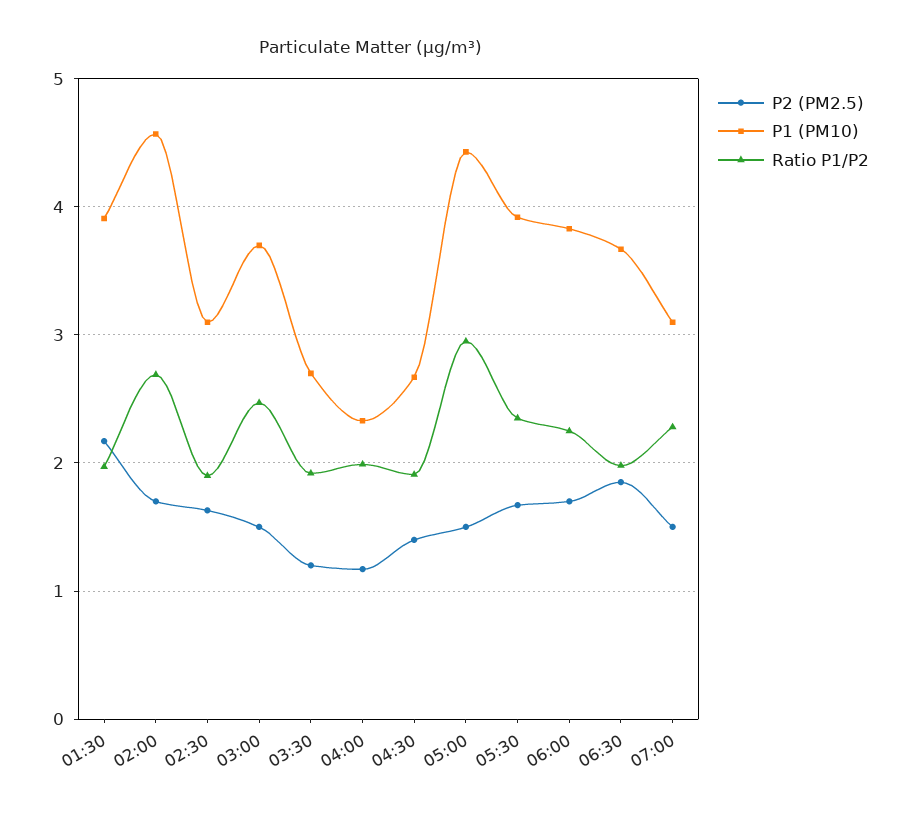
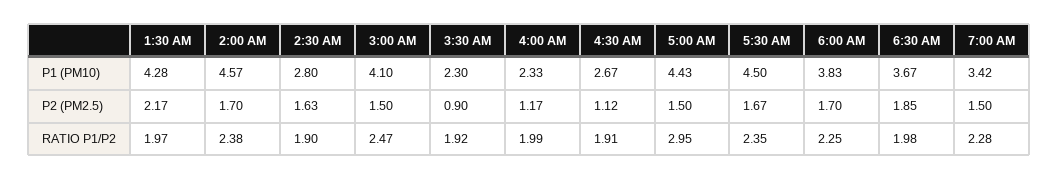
P1 (PM10), 01:30: 3.9 -> 4.28
Ratio P1/P2, 02:00: 2.7 -> 2.38
P1 (PM10), 02:30: 3.1 -> 2.8
P1 (PM10), 03:00: 3.7 -> 4.1
P2 (PM2.5), 03:30: 1.2 -> 0.9
P1 (PM10), 03:30: 2.7 -> 2.3
P2 (PM2.5), 04:30: 1.4 -> 1.12
P1 (PM10), 05:30: 3.9 -> 4.5
P1 (PM10), 07:00: 3.1 -> 3.42

